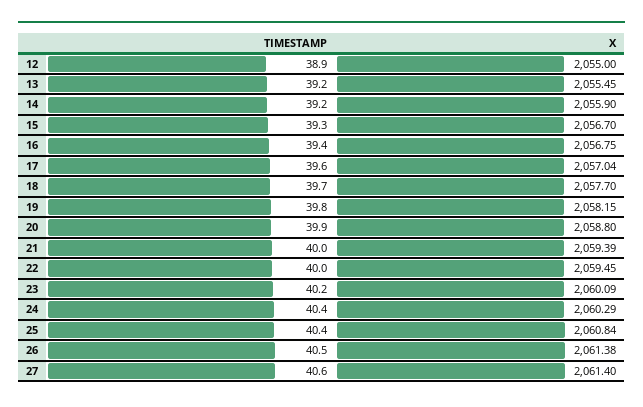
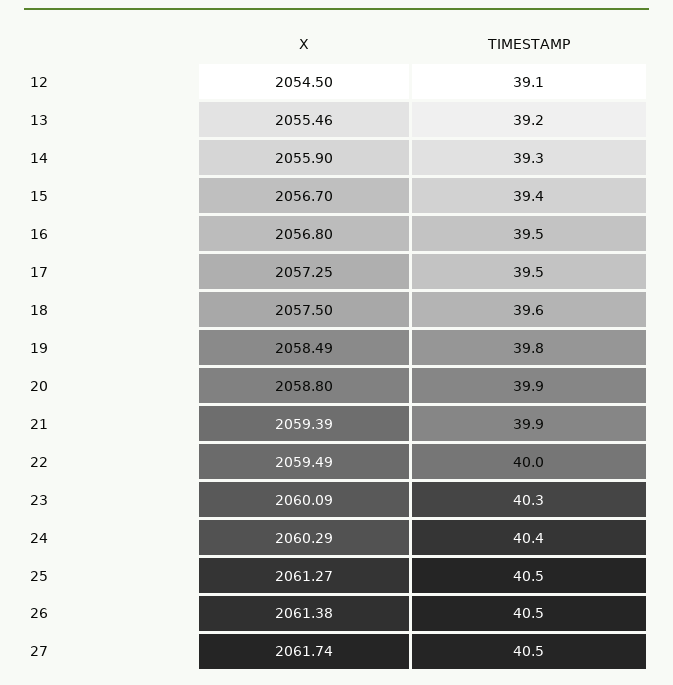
TIMESTAMP, 12: 38.9 -> 39.1
X, 12: 2055 -> 2054.5
X, 13: 2055.45 -> 2055.46
TIMESTAMP, 14: 39.2 -> 39.3
TIMESTAMP, 15: 39.3 -> 39.4
TIMESTAMP, 16: 39.4 -> 39.5
X, 16: 2056.75 -> 2056.8
TIMESTAMP, 17: 39.6 -> 39.5
X, 17: 2057.04 -> 2057.25
TIMESTAMP, 18: 39.7 -> 39.6
X, 18: 2057.7 -> 2057.5
X, 19: 2058.15 -> 2058.49
TIMESTAMP, 21: 40 -> 39.9
X, 22: 2059.45 -> 2059.49
TIMESTAMP, 23: 40.2 -> 40.3
TIMESTAMP, 25: 40.4 -> 40.5
X, 25: 2060.84 -> 2061.27
TIMESTAMP, 27: 40.6 -> 40.5
X, 27: 2061.4 -> 2061.74

